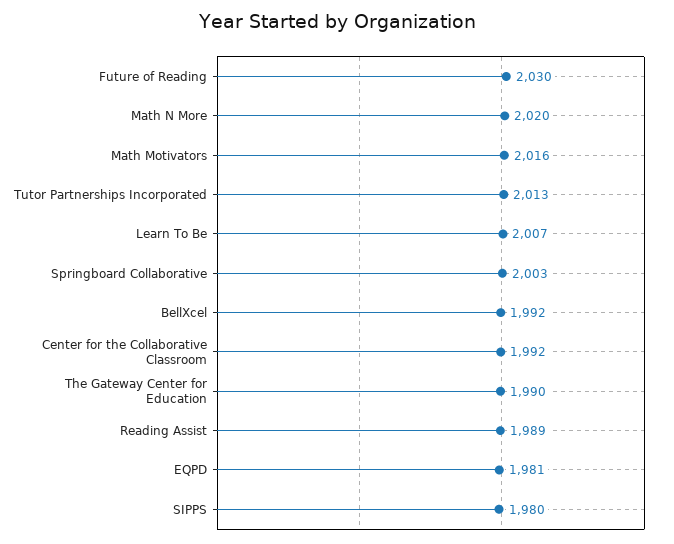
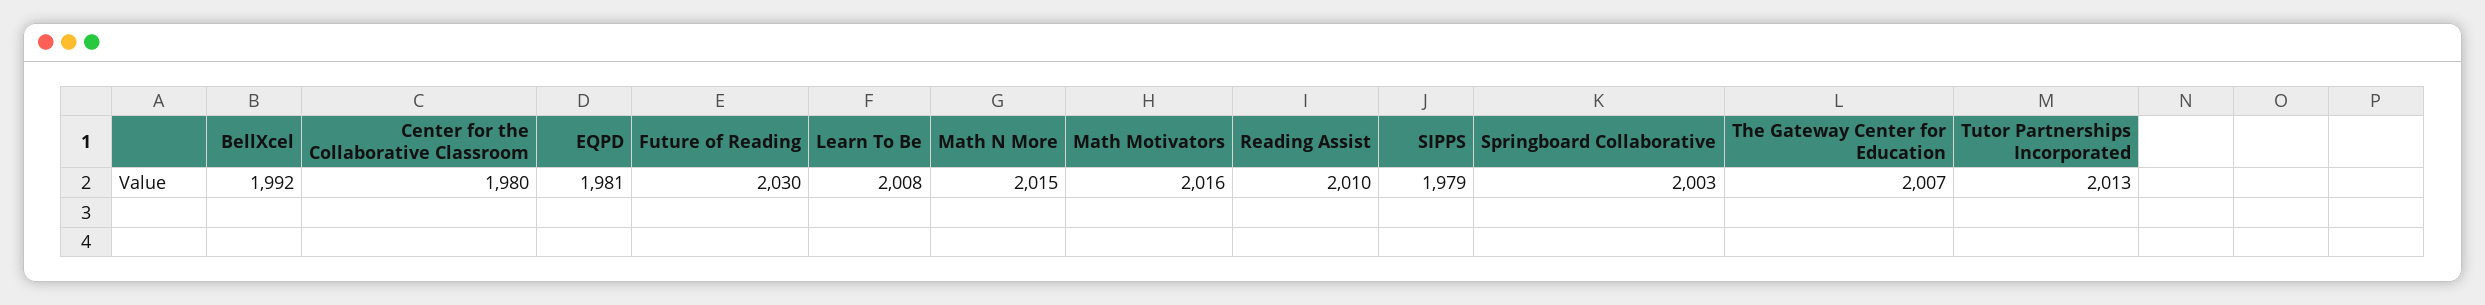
Math N More: 2020 -> 2015
Learn To Be: 2007 -> 2008
Center for the Collaborative Classroom: 1992 -> 1980
The Gateway Center for Education: 1990 -> 2007
Reading Assist: 1989 -> 2010
SIPPS: 1980 -> 1979

